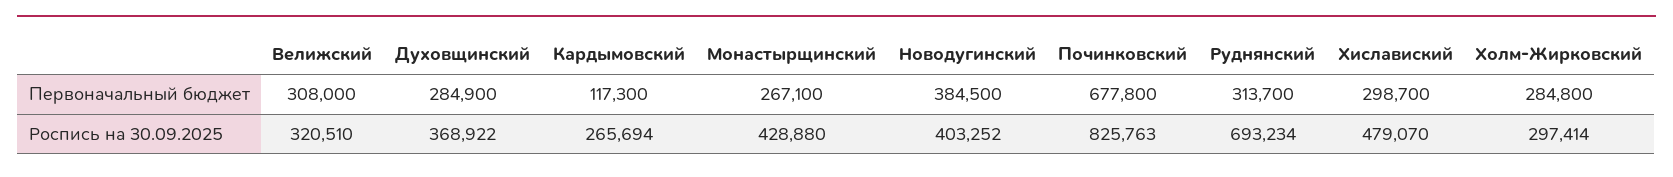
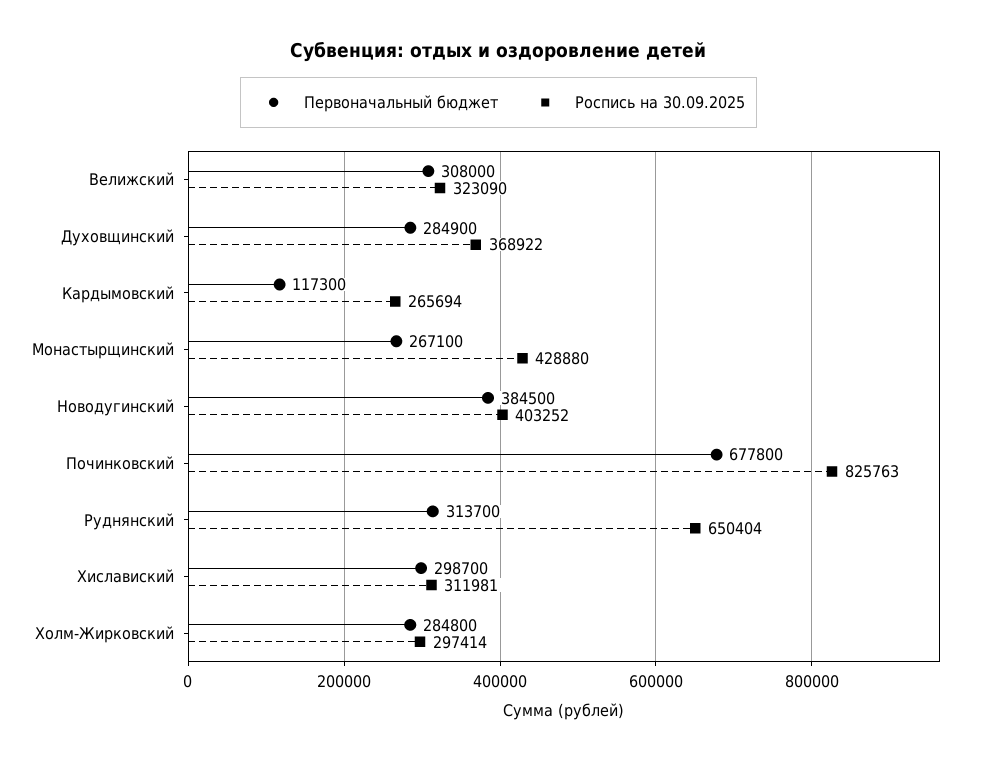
Роспись на 30.09.2025, Велижский: 320510 -> 323090
Роспись на 30.09.2025, Руднянский: 693234 -> 650404
Роспись на 30.09.2025, Хиславиский: 479070 -> 311981

